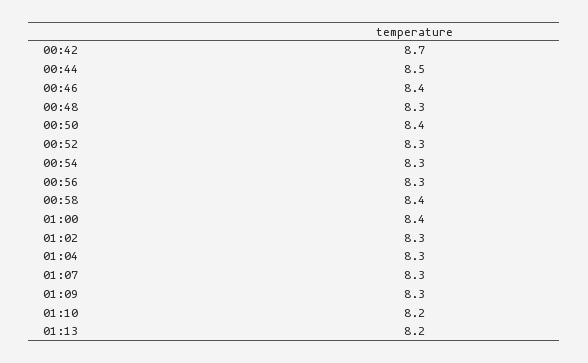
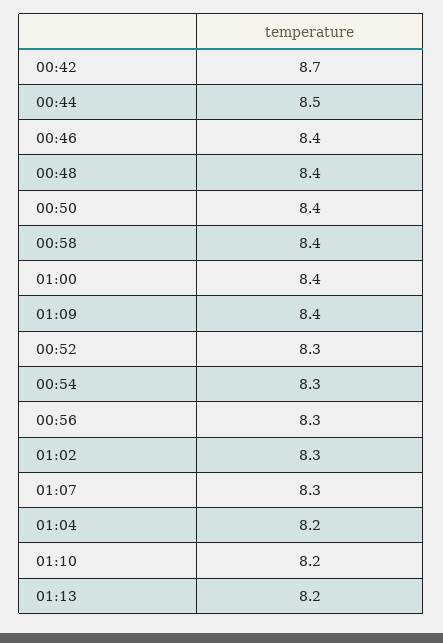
00:48: 8.3 -> 8.4
01:04: 8.3 -> 8.2
01:09: 8.3 -> 8.4

